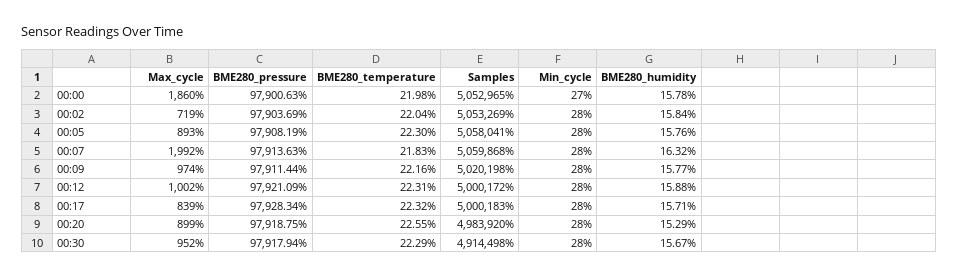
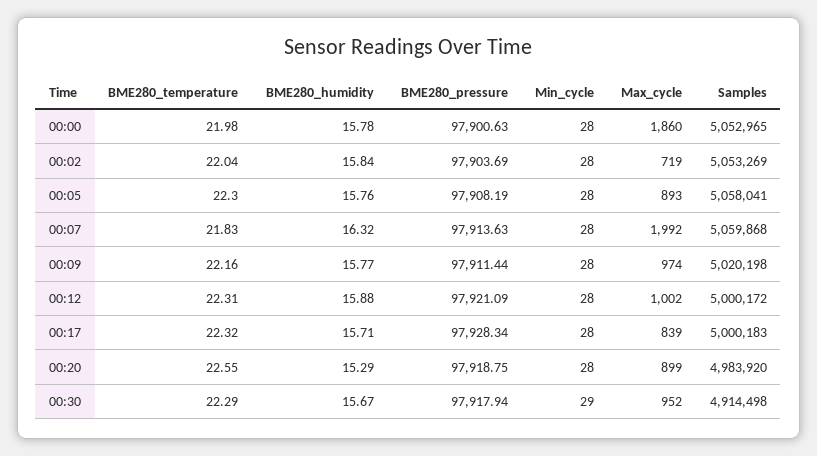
Min_cycle, 00:00: 27 -> 28
Min_cycle, 00:30: 28 -> 29

